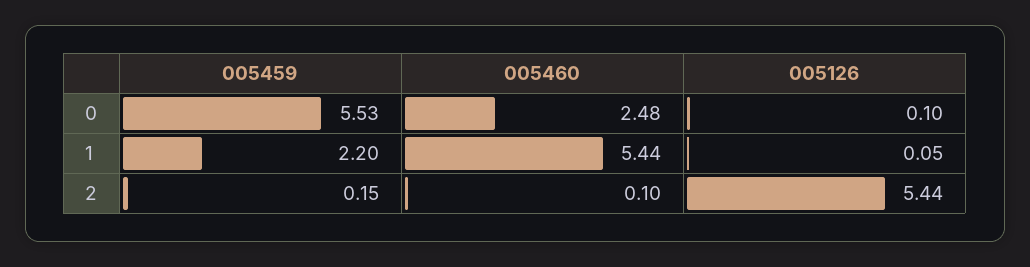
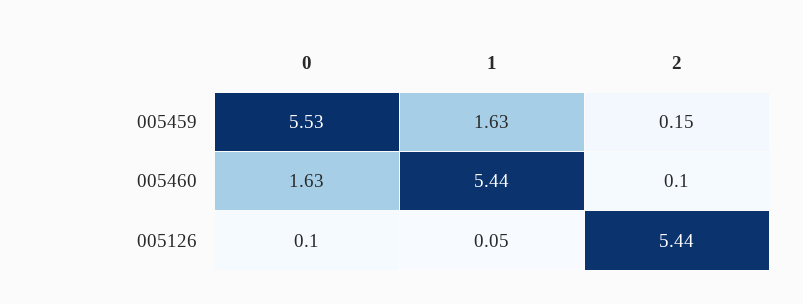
005460, 0: 2.48 -> 1.63
005459, 1: 2.2 -> 1.63

